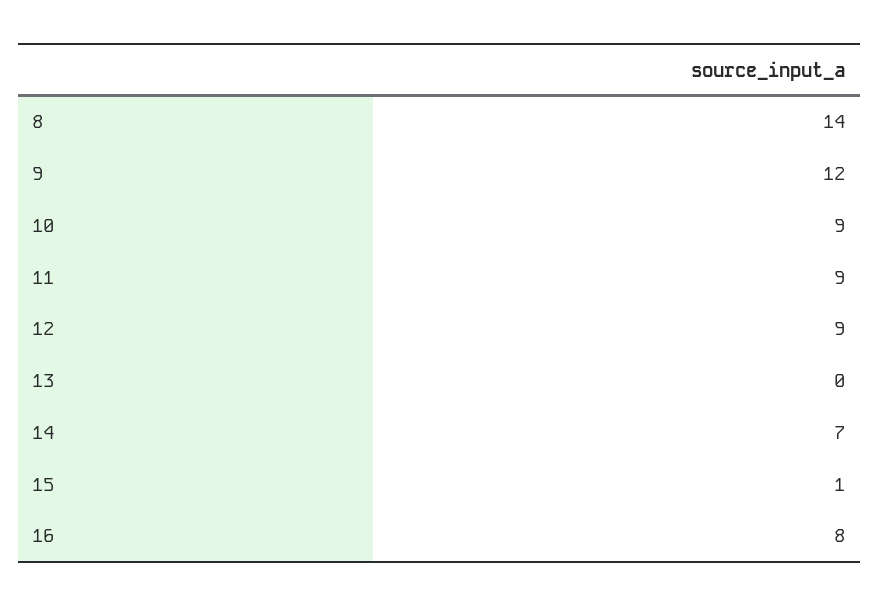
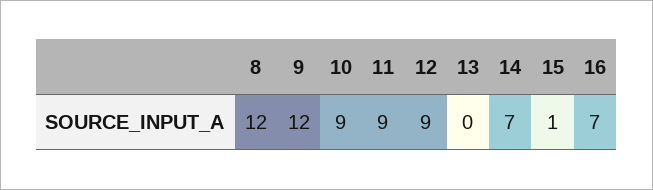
8: 14 -> 12
16: 8 -> 7

